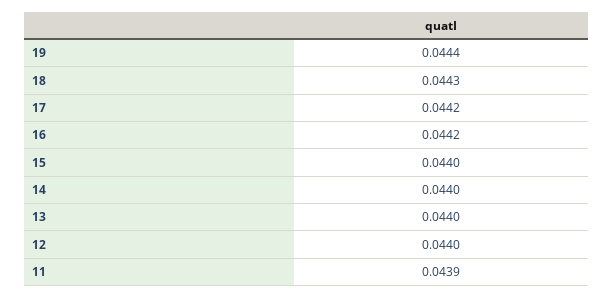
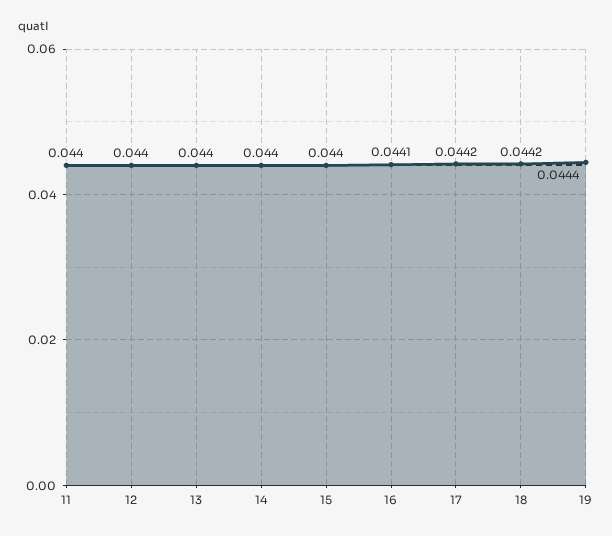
18: 0.0443 -> 0.0442
16: 0.0442 -> 0.0441
11: 0.0439 -> 0.044

